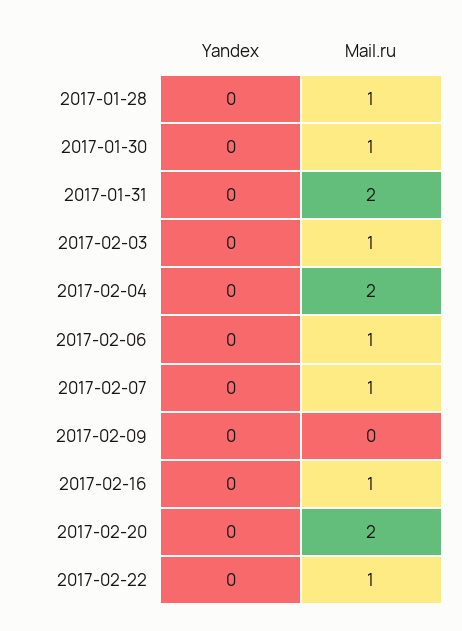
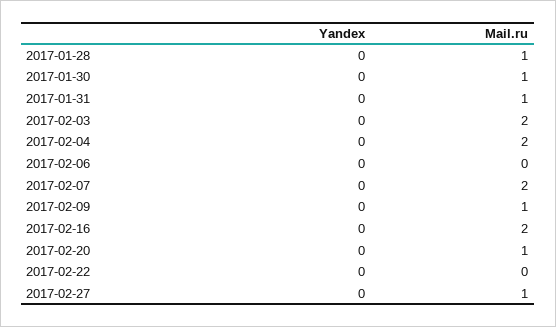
Mail.ru, 2017-01-31: 2 -> 1
Mail.ru, 2017-02-03: 1 -> 2
Mail.ru, 2017-02-06: 1 -> 0
Mail.ru, 2017-02-07: 1 -> 2
Mail.ru, 2017-02-09: 0 -> 1
Mail.ru, 2017-02-16: 1 -> 2
Mail.ru, 2017-02-20: 2 -> 1
Mail.ru, 2017-02-22: 1 -> 0
Yandex, 2017-02-27: none -> 0
Mail.ru, 2017-02-27: none -> 1

